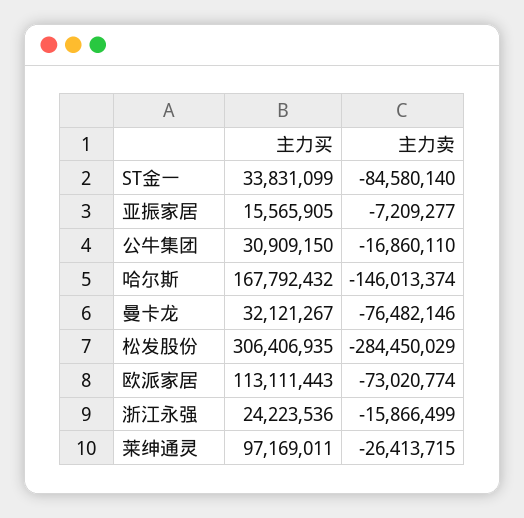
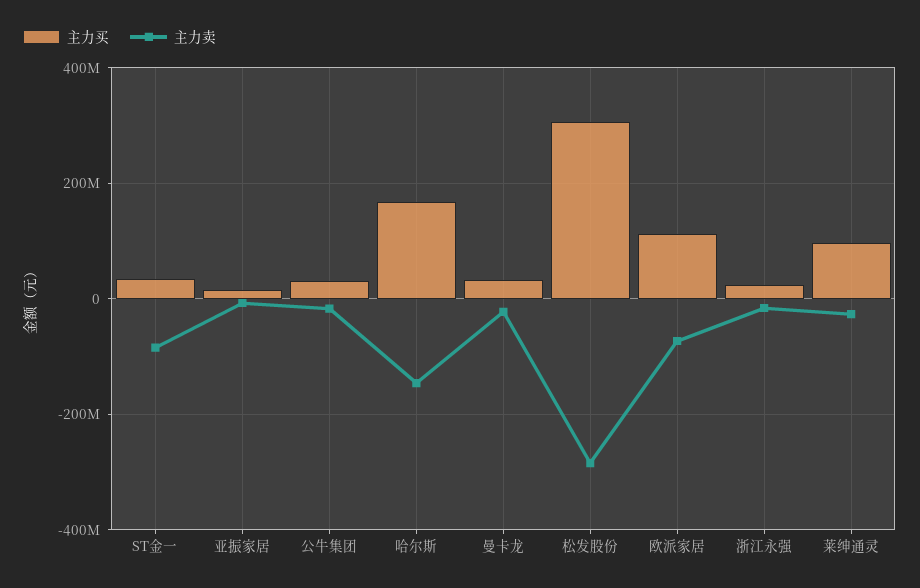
主力卖, 曼卡龙: -76482146 -> -20000000

